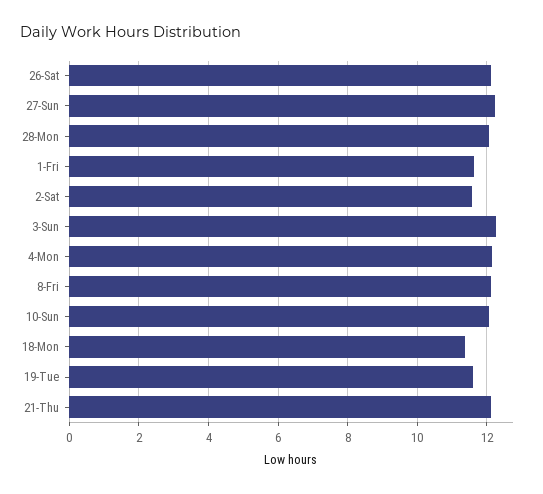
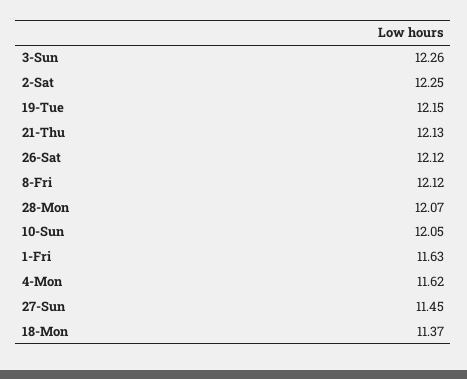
27-Sun: 12.2 -> 11.45
2-Sat: 11.6 -> 12.25
4-Mon: 12.2 -> 11.62
19-Tue: 11.6 -> 12.15

